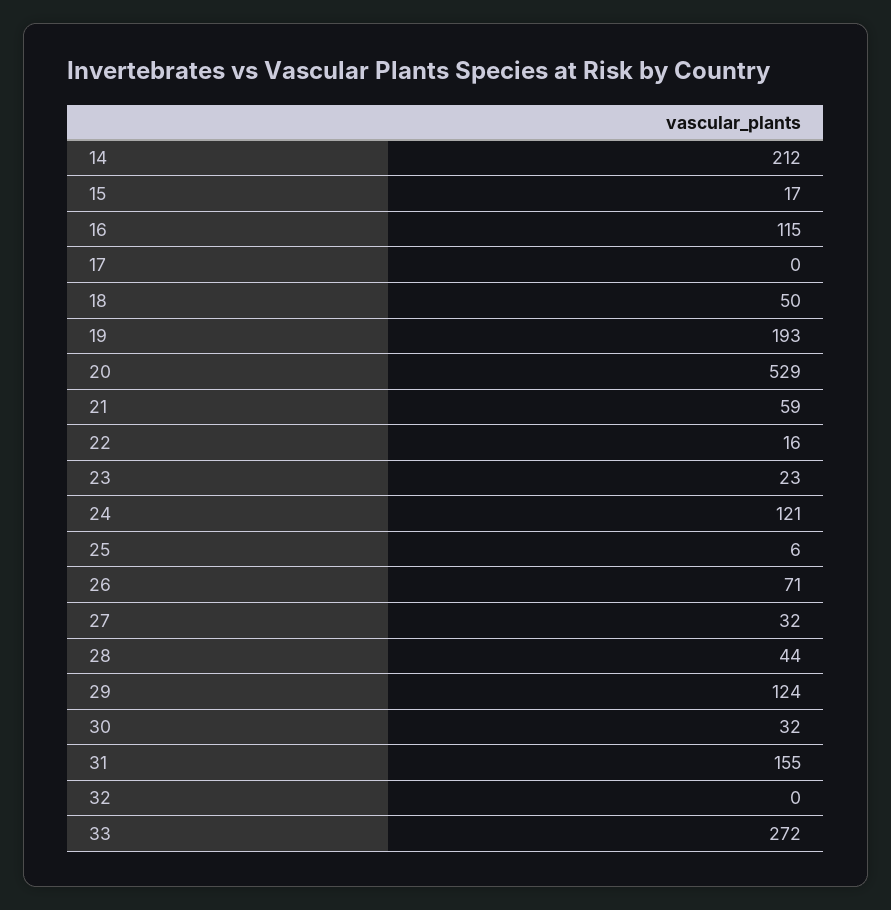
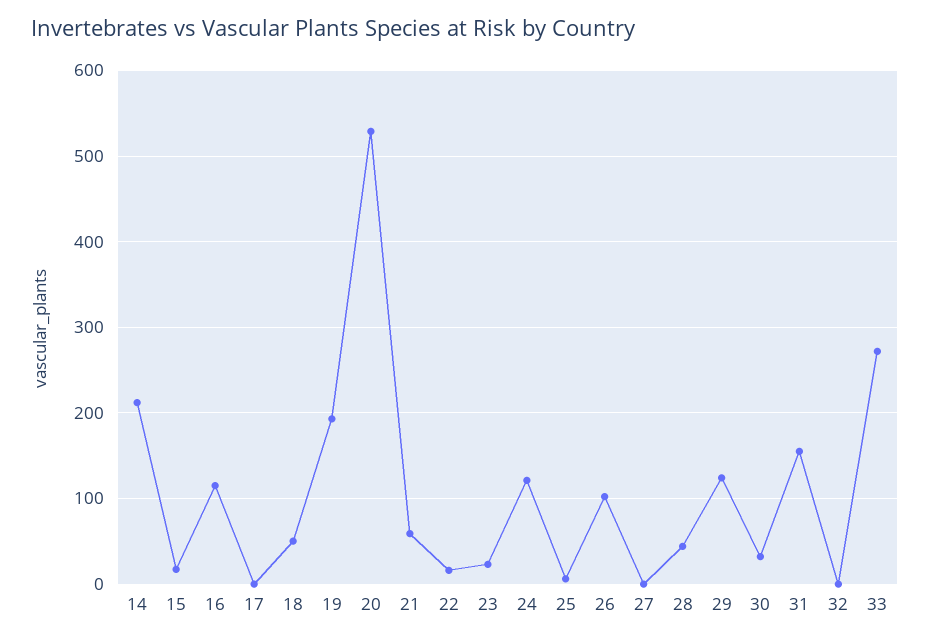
26: 71 -> 100
27: 32 -> 0

